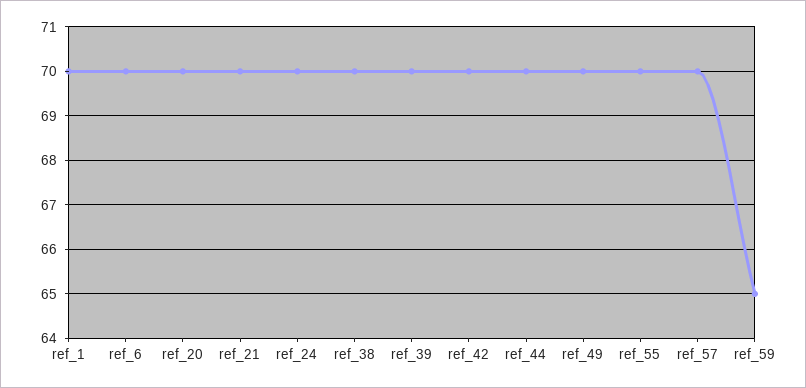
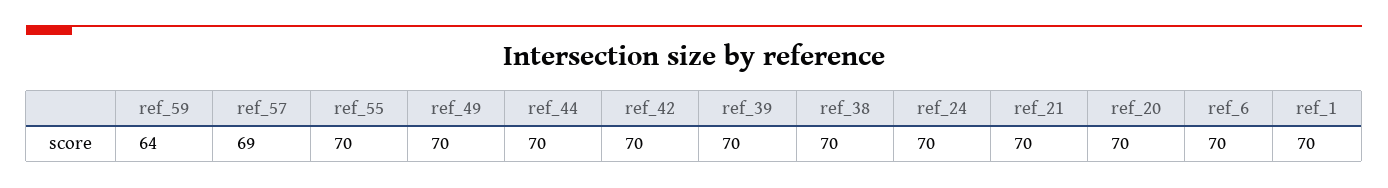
ref_57: 70 -> 69
ref_59: 65 -> 64

